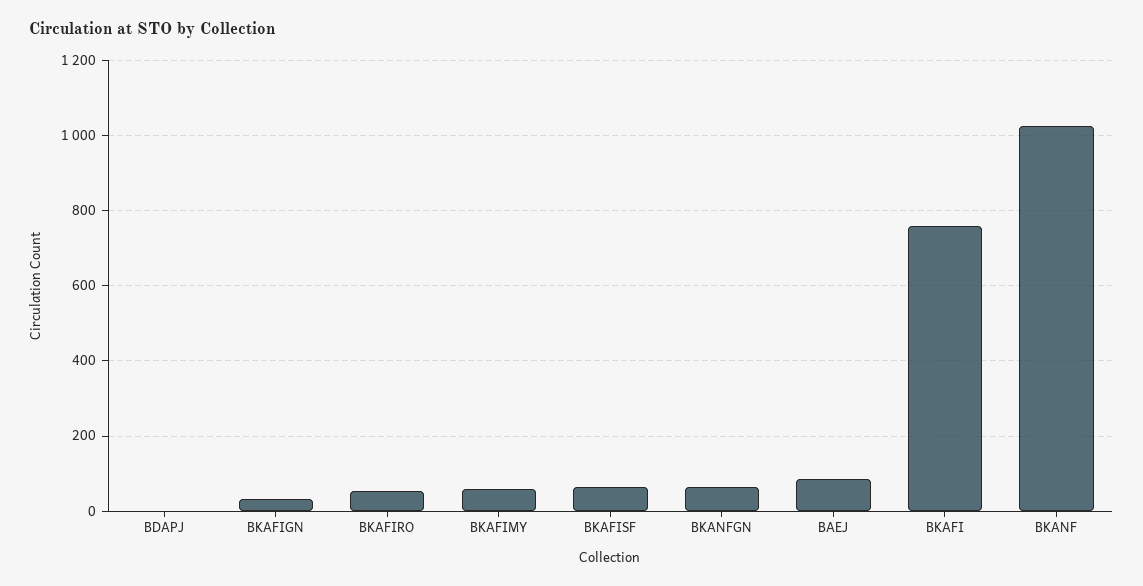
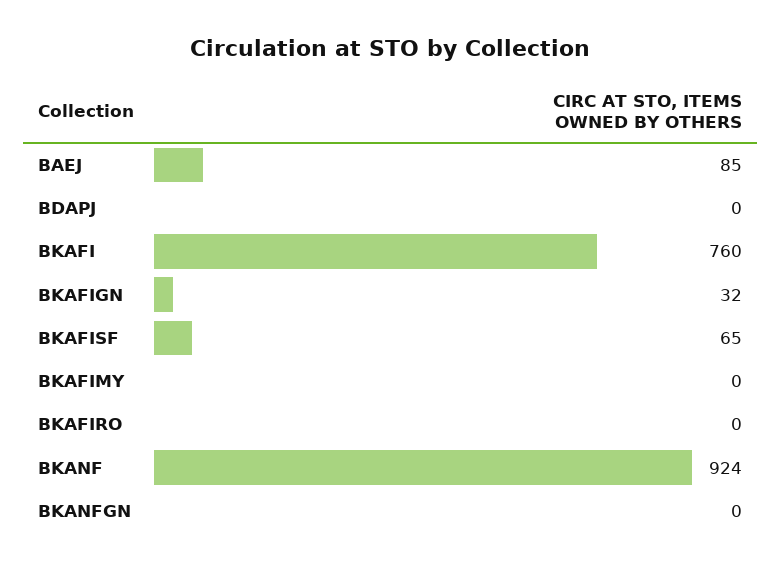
BKAFIRO: 60 -> 0
BKAFIMY: 60 -> 0
BKANFGN: 60 -> 0
BKANF: 1020 -> 924

